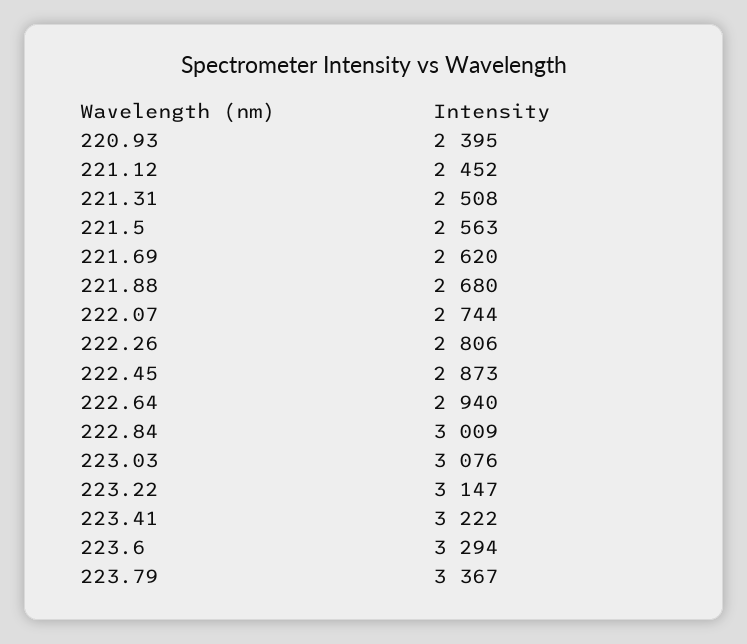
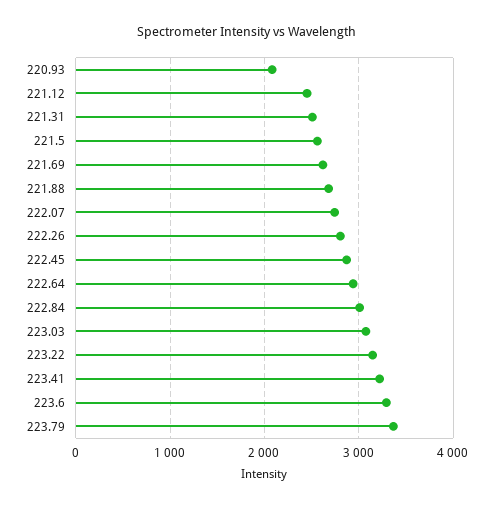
220.93: 2395 -> 2100

